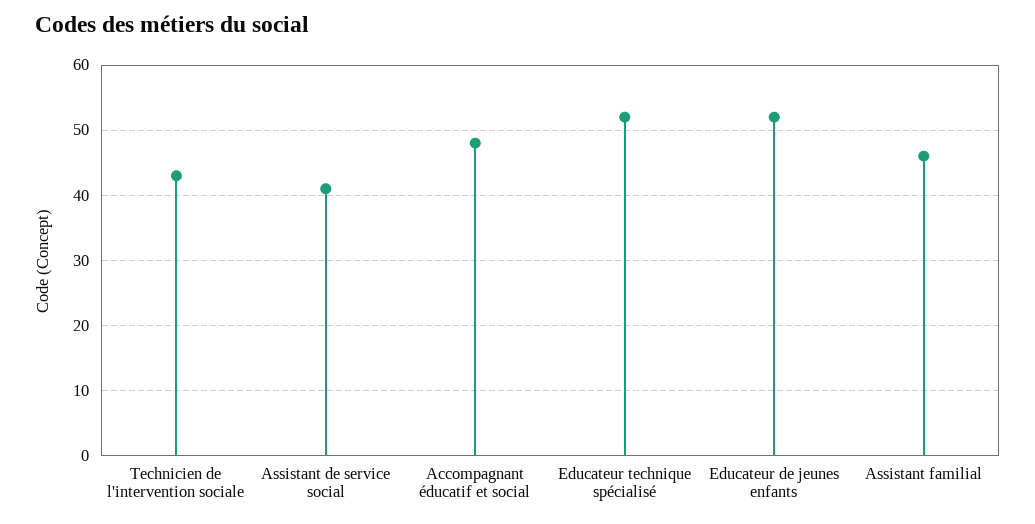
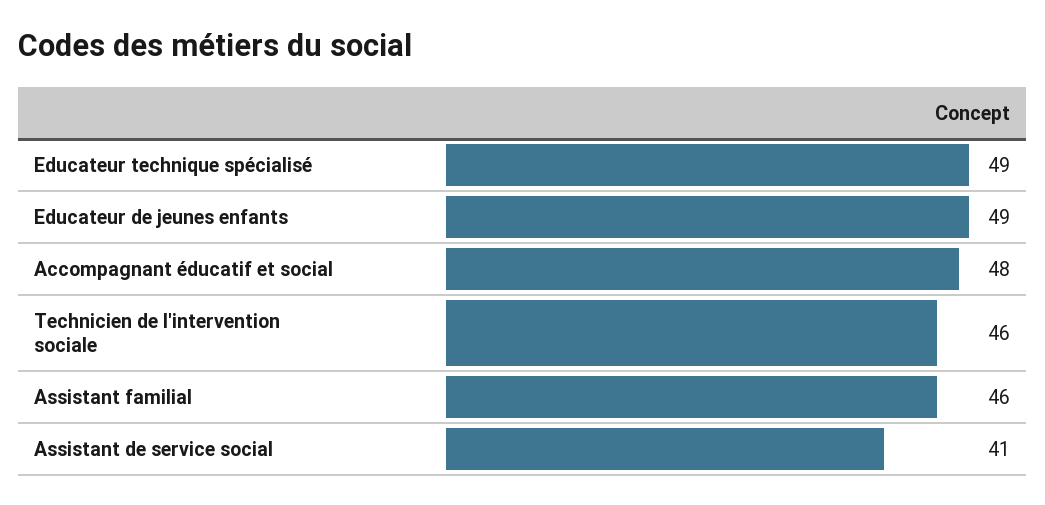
Technicien de l'intervention sociale: 43 -> 46
Educateur technique spécialisé: 52 -> 49
Educateur de jeunes enfants: 52 -> 49

